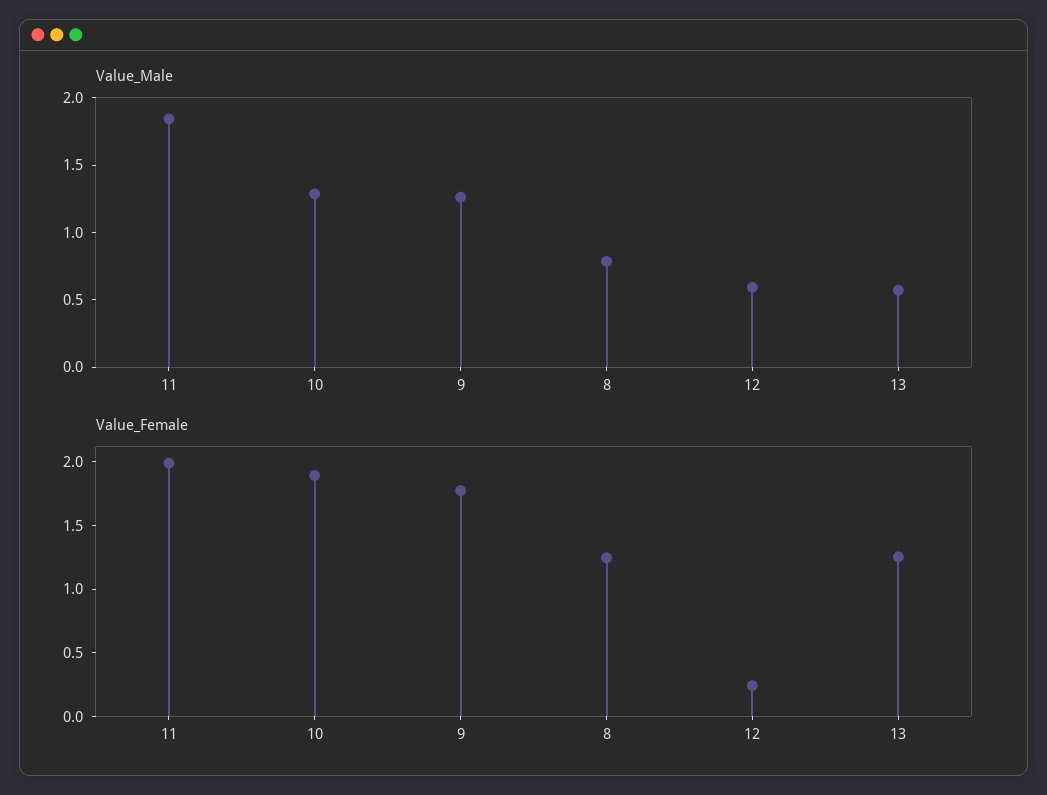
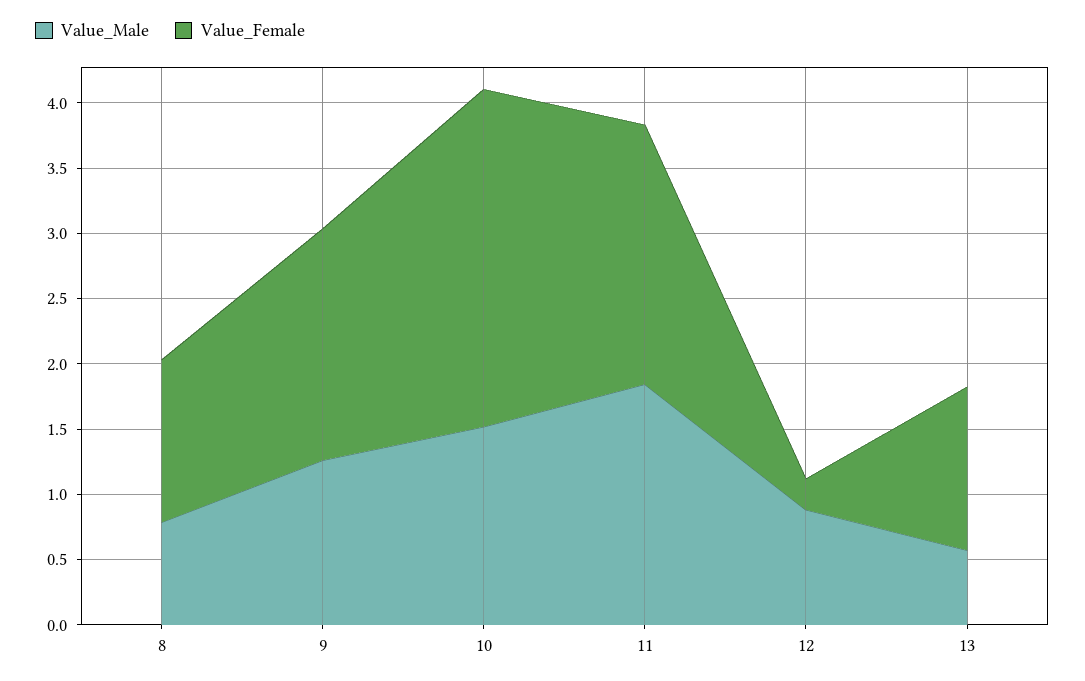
Value_Male, 10: 1.3 -> 1.5
Value_Male, 12: 0.6 -> 0.9
Value_Female, 10: 1.9 -> 2.6

